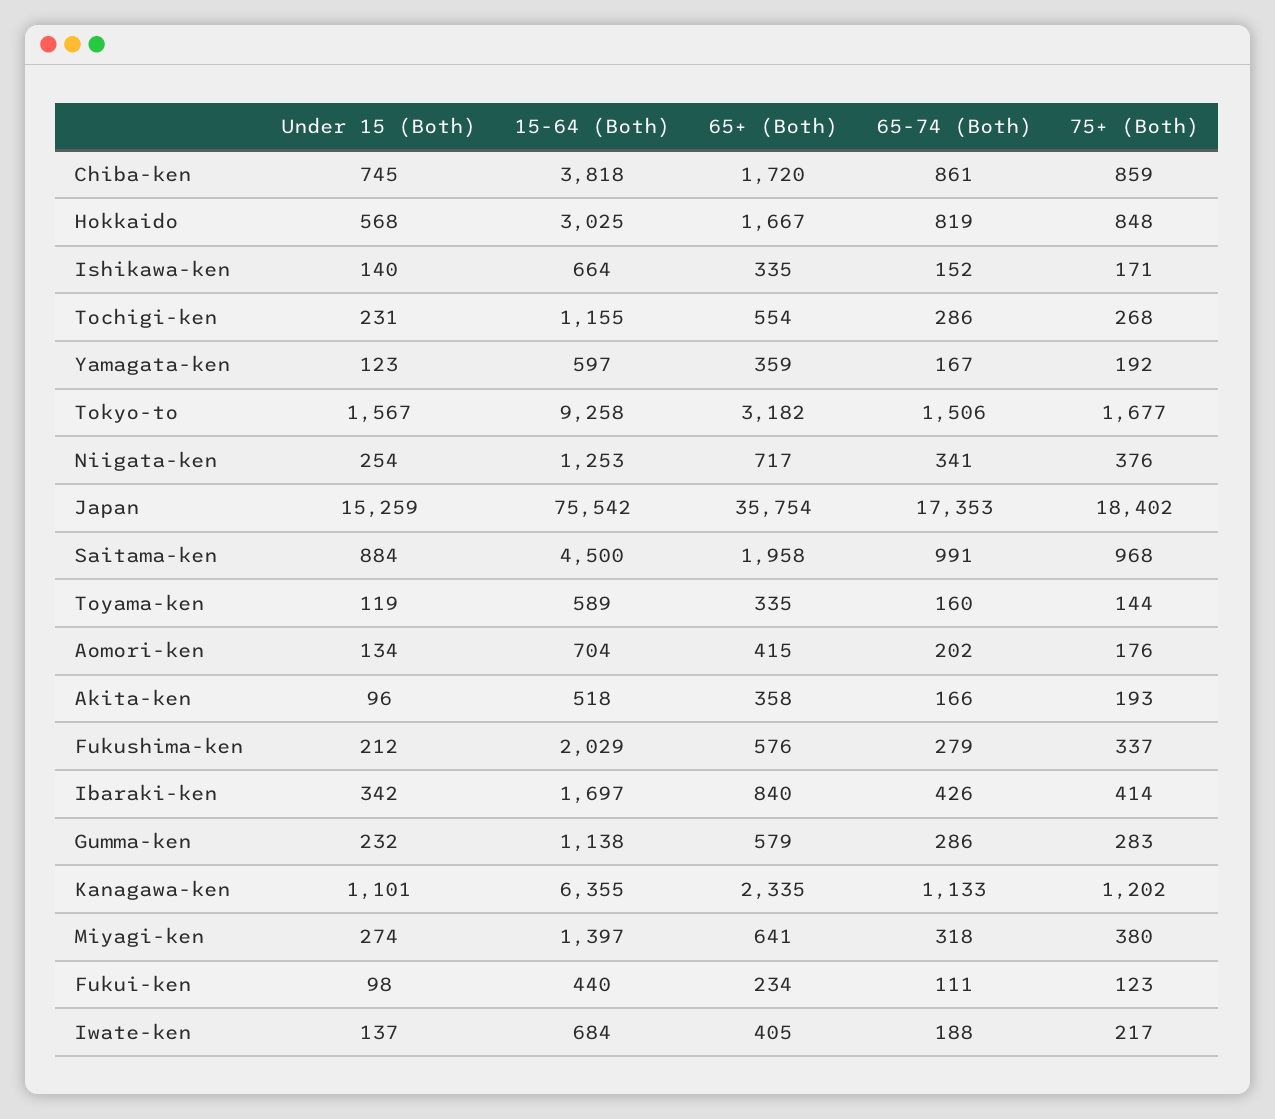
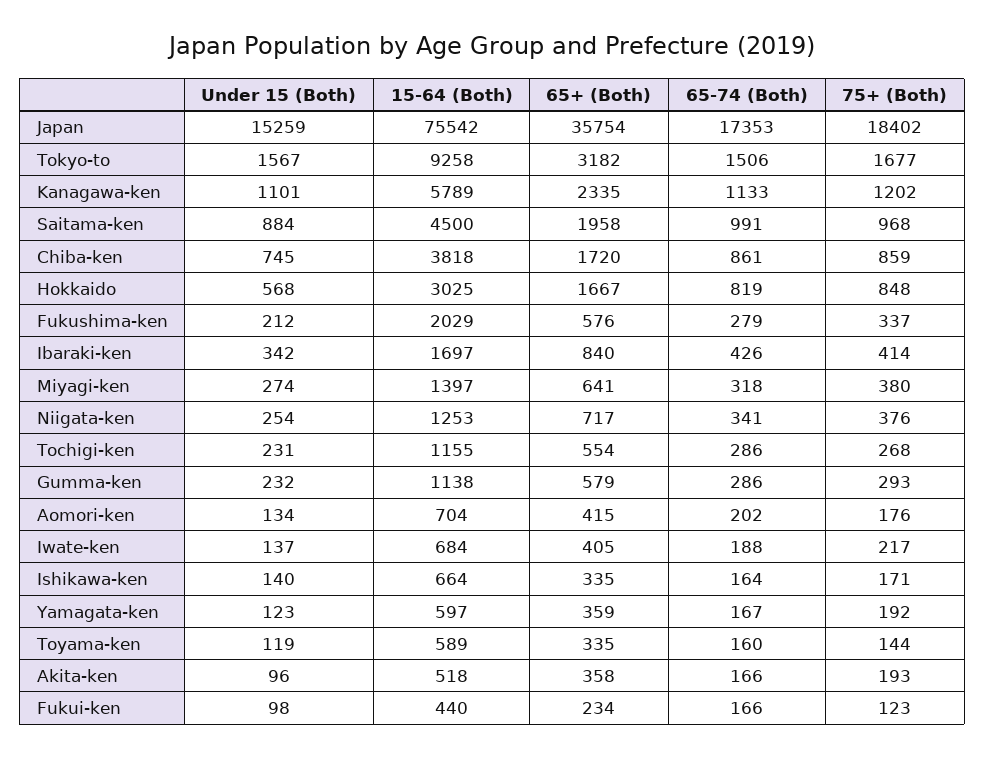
65-74 (Both), Ishikawa-ken: 152 -> 164
75+ (Both), Gumma-ken: 283 -> 293
15-64 (Both), Kanagawa-ken: 6355 -> 5789
65-74 (Both), Fukui-ken: 111 -> 166

